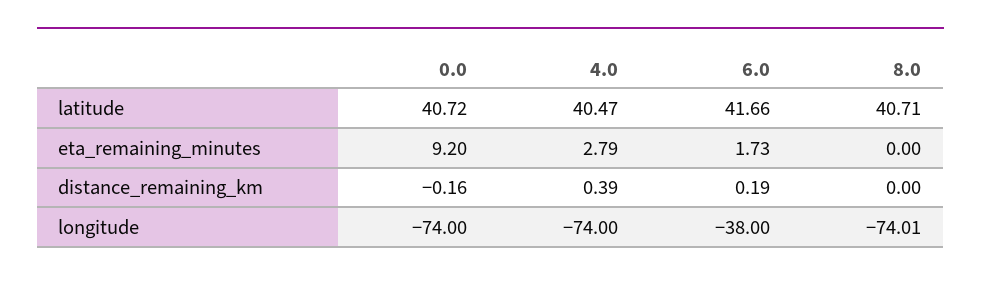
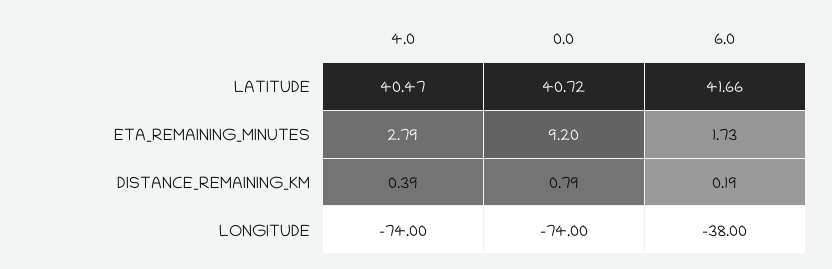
8.0, latitude: 40.71 -> none
8.0, eta_remaining_minutes: 0 -> none
0.0, distance_remaining_km: -0.16 -> 0.79
8.0, distance_remaining_km: 0 -> none
8.0, longitude: -74.01 -> none

